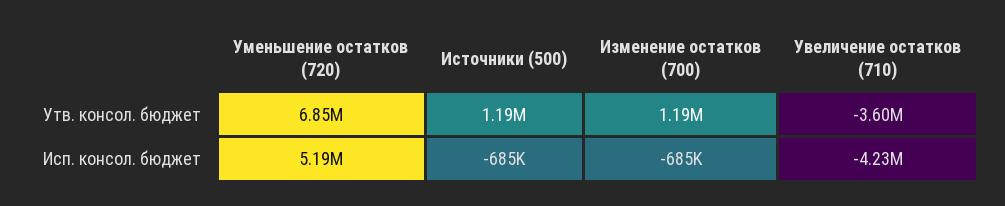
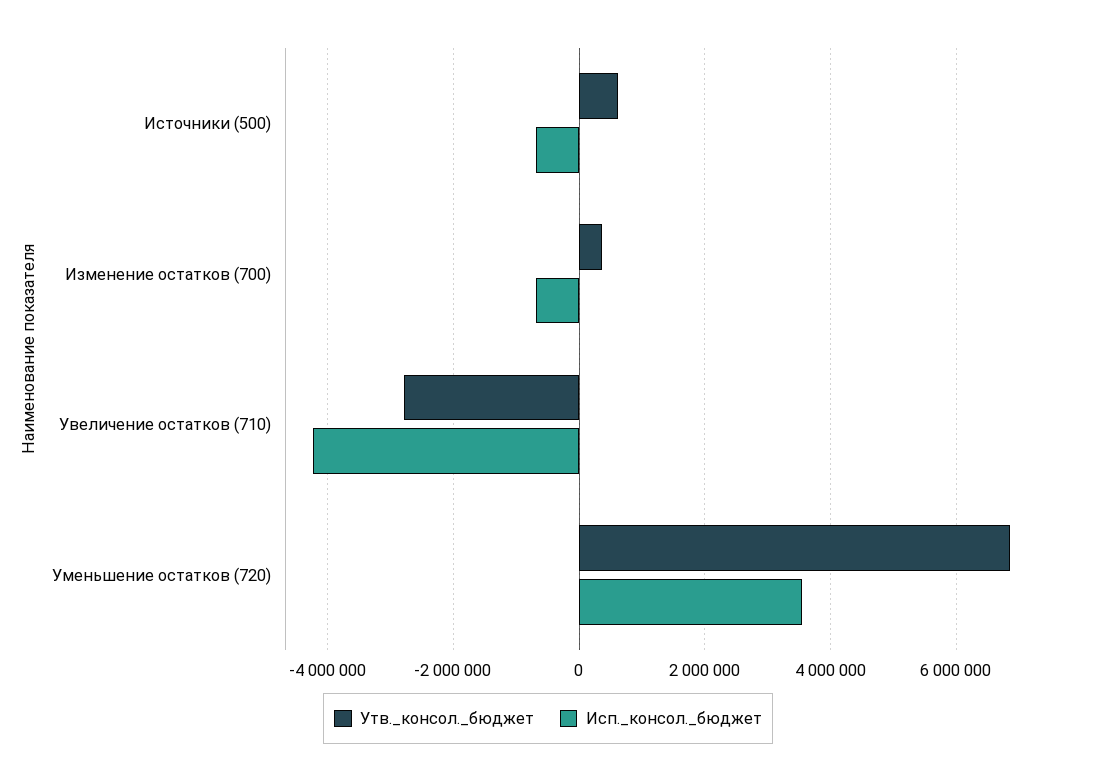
Утв. консол. бюджет, Источники (500): 1190000 -> 600000
Утв. консол. бюджет, Изменение остатков (700): 1190000 -> 400000
Утв. консол. бюджет, Увеличение остатков (710): -3600000 -> -2800000
Исп. консол. бюджет, Уменьшение остатков (720): 5190000 -> 3600000

